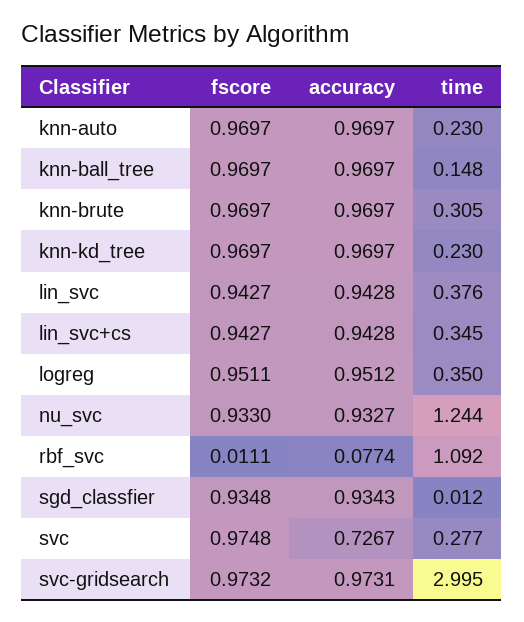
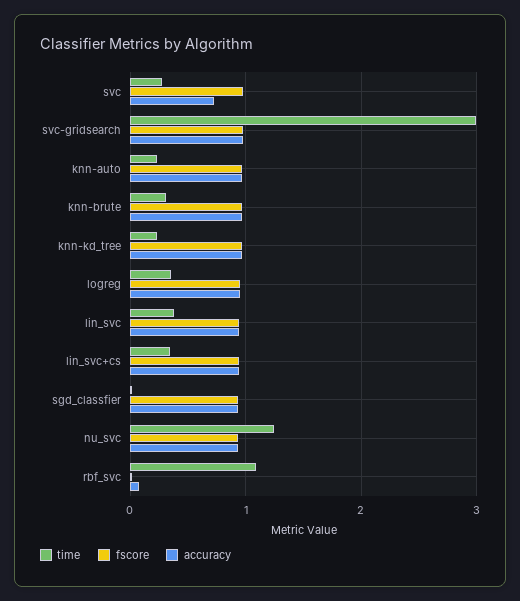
fscore, knn-ball_tree: 0.9697 -> none
accuracy, knn-ball_tree: 0.9697 -> none
time, knn-ball_tree: 0.148 -> none

